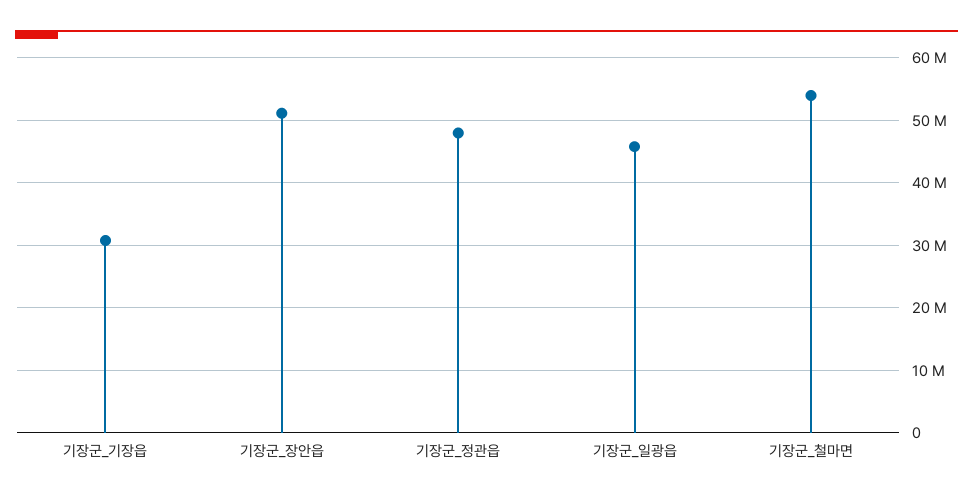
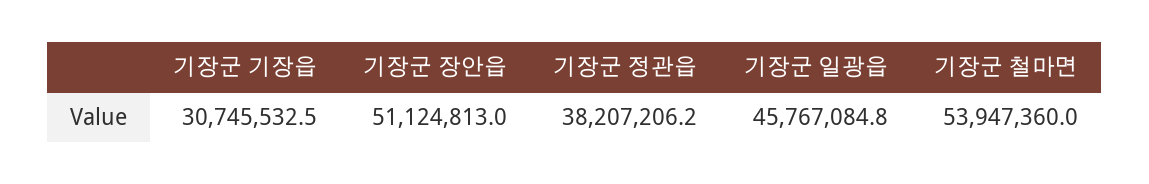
기장군_정관읍: 48000000 -> 38207206.2

